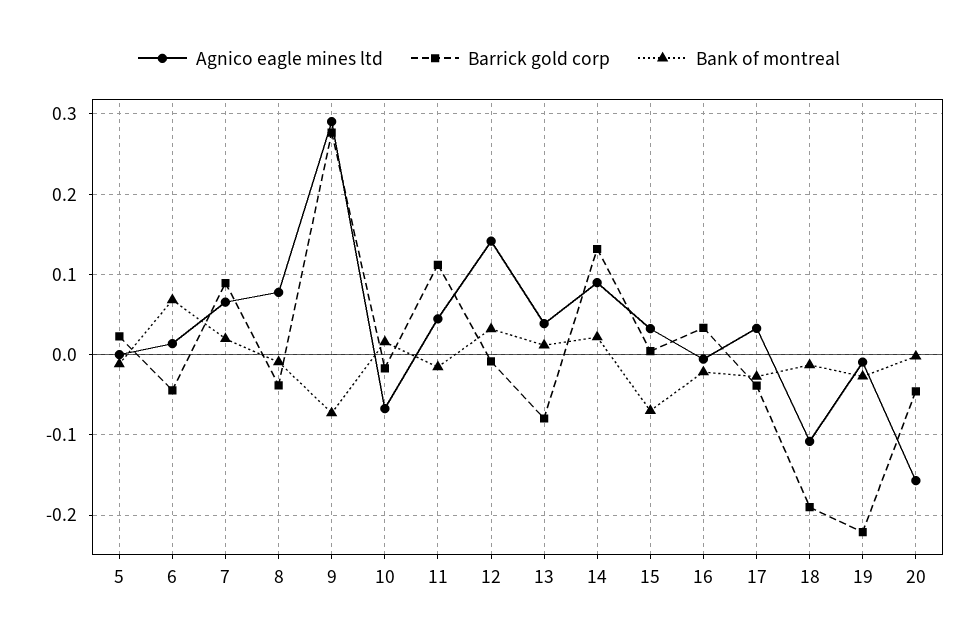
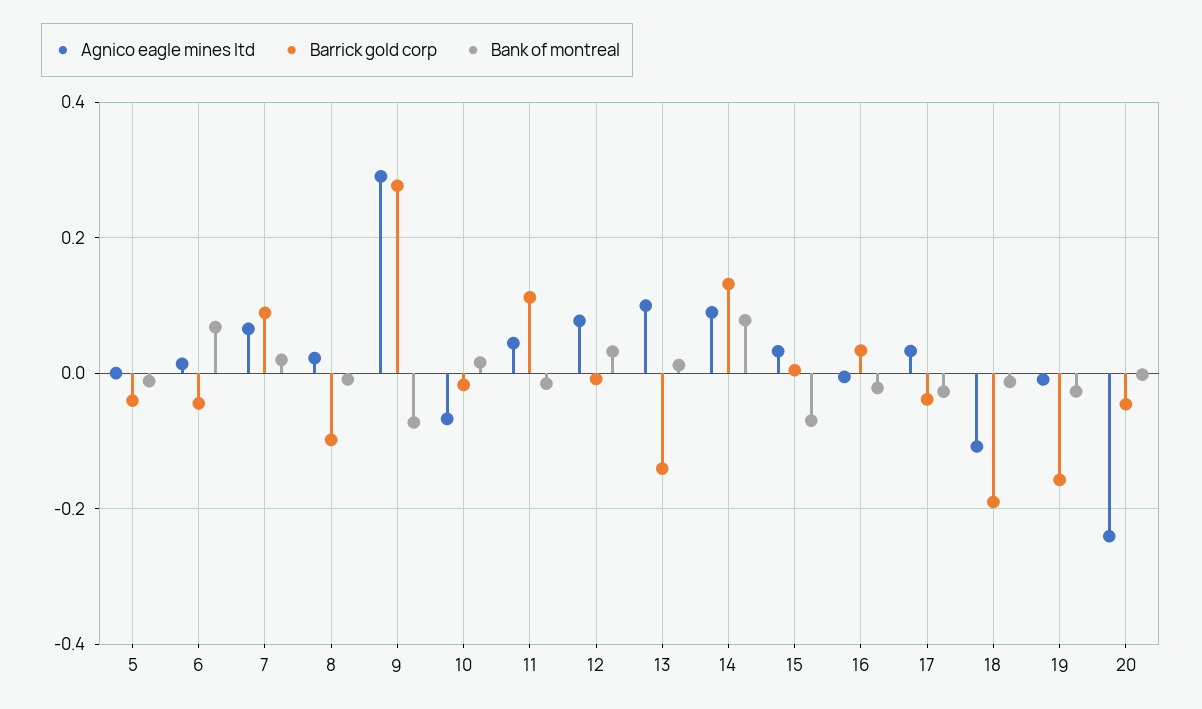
Barrick gold corp, 5: 0.02 -> -0.04
Agnico eagle mines ltd, 8: 0.08 -> 0.02
Barrick gold corp, 8: -0.04 -> -0.1
Agnico eagle mines ltd, 12: 0.14 -> 0.08
Agnico eagle mines ltd, 13: 0.04 -> 0.1
Barrick gold corp, 13: -0.08 -> -0.14
Bank of montreal, 14: 0.02 -> 0.08
Barrick gold corp, 19: -0.22 -> -0.16
Agnico eagle mines ltd, 20: -0.16 -> -0.24

